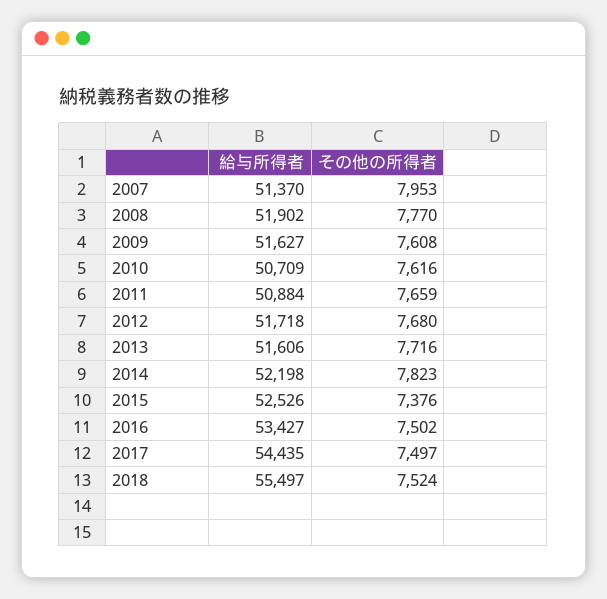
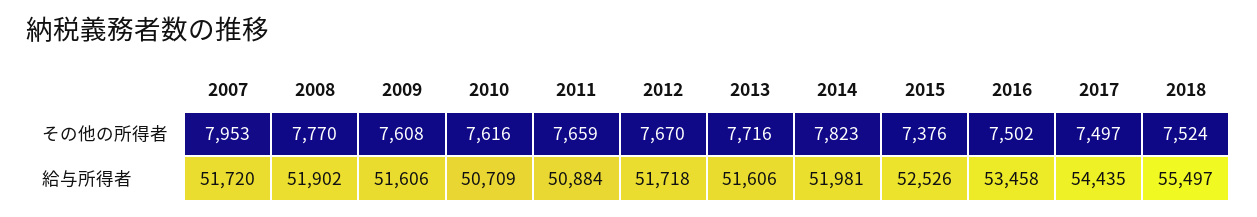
給与所得者, 2007: 51370 -> 51720
給与所得者, 2009: 51627 -> 51606
その他の所得者, 2012: 7680 -> 7670
給与所得者, 2014: 52198 -> 51981
給与所得者, 2016: 53427 -> 53458

